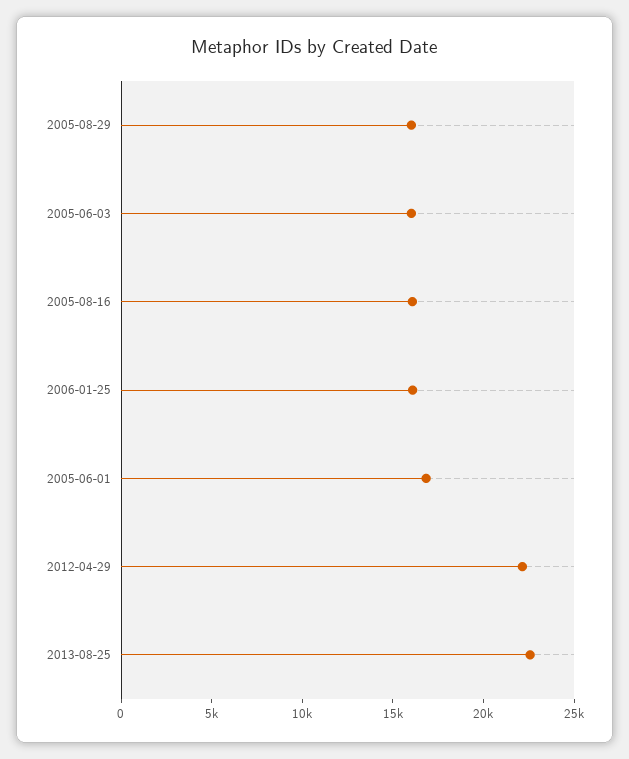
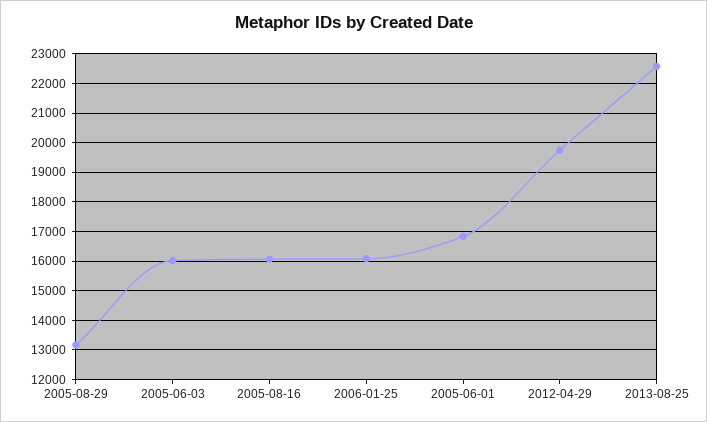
2005-08-29: 16000 -> 13250
2012-04-29: 22000 -> 19750

